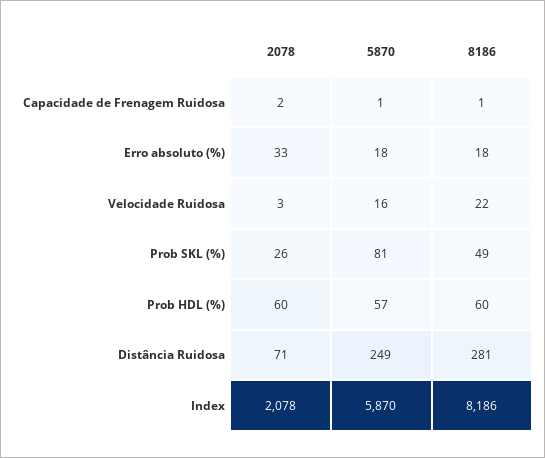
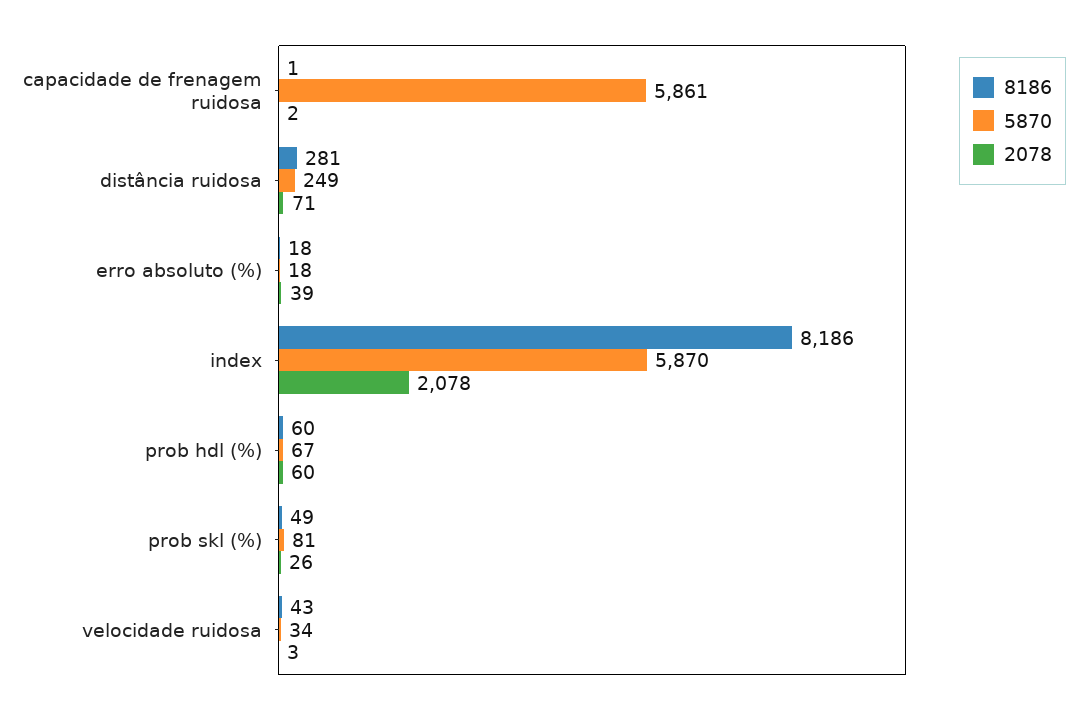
5870, Capacidade de Frenagem Ruidosa: 1 -> 5861
2078, Erro absoluto (%): 33 -> 39
5870, Velocidade Ruidosa: 16 -> 34
8186, Velocidade Ruidosa: 22 -> 43
5870, Prob HDL (%): 57 -> 67

